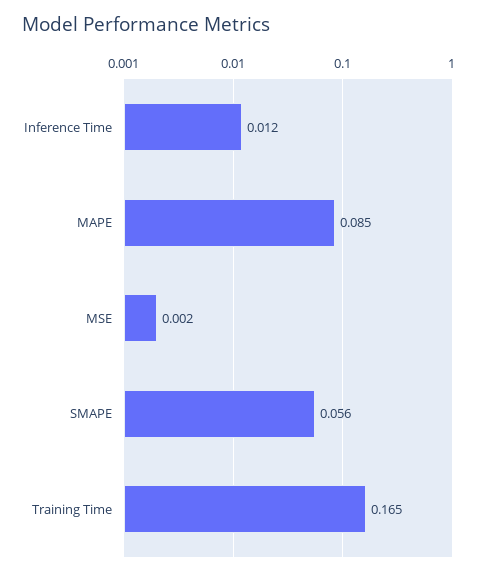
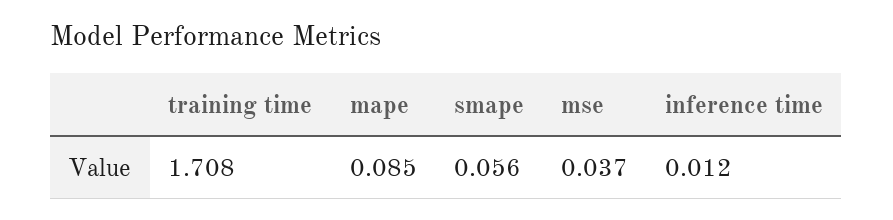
MSE: 0.002 -> 0.037
Training Time: 0.165 -> 1.708

